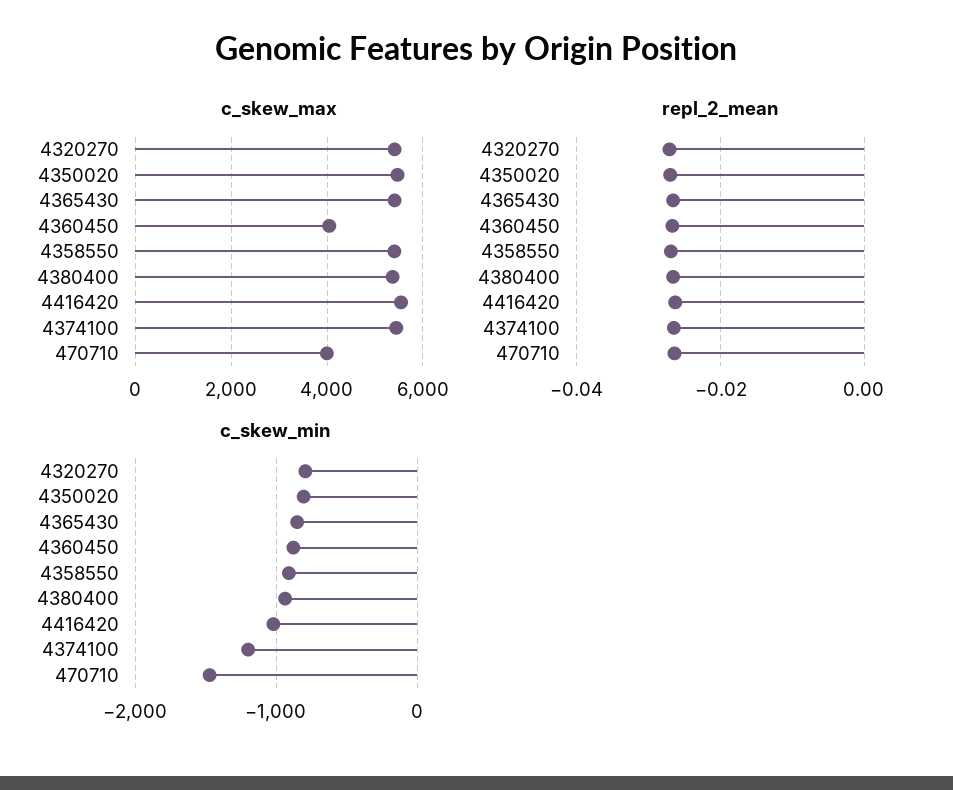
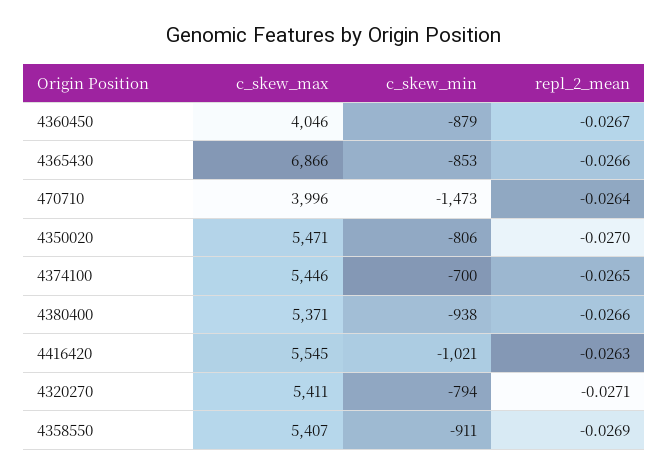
c_skew_max, 4365430: 5400 -> 6866
c_skew_min, 4374100: -1200 -> -700

